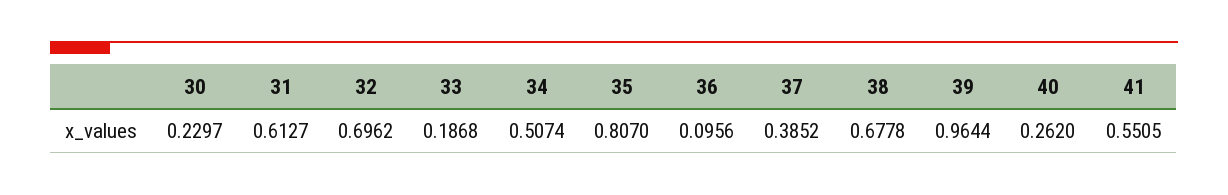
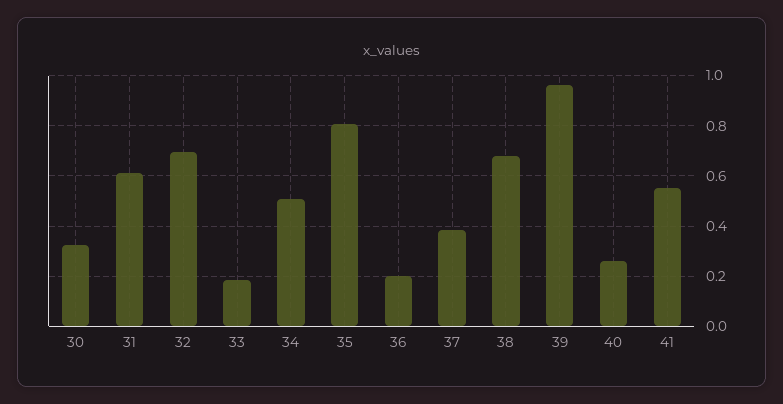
30: 0.2297 -> 0.325
36: 0.0956 -> 0.2

